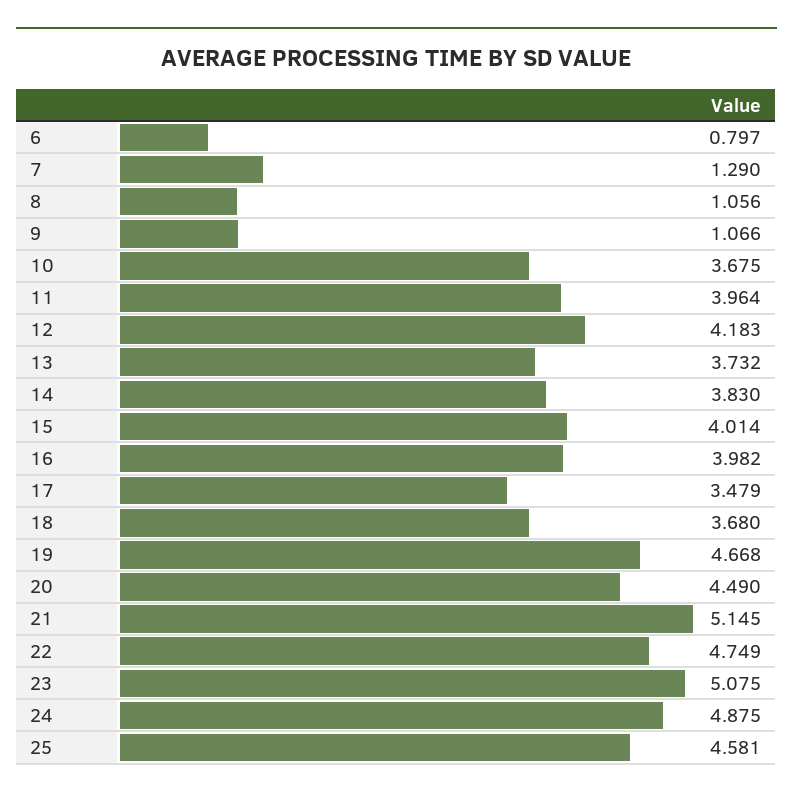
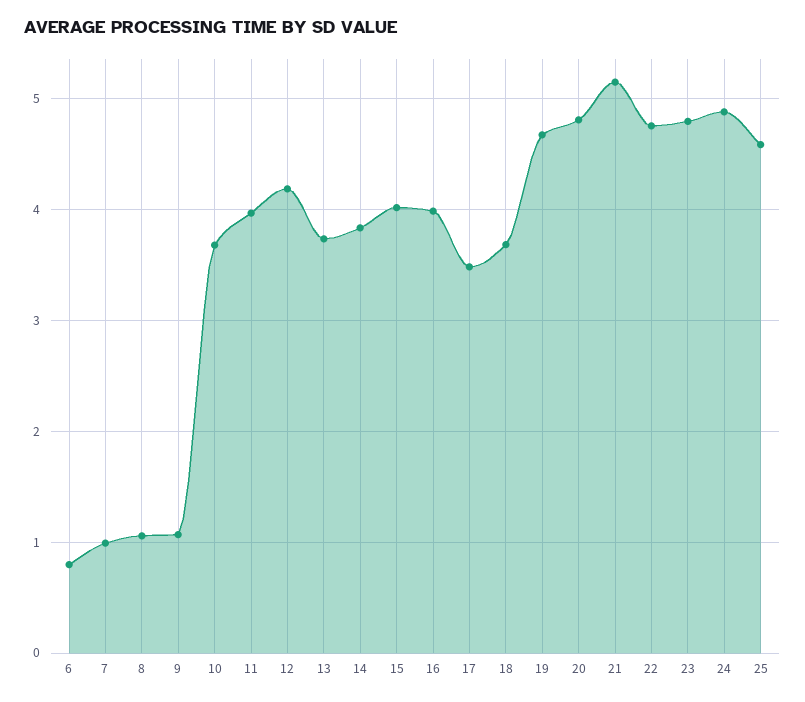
7: 1.29 -> 1
20: 4.49 -> 4.8
23: 5.075 -> 4.8

